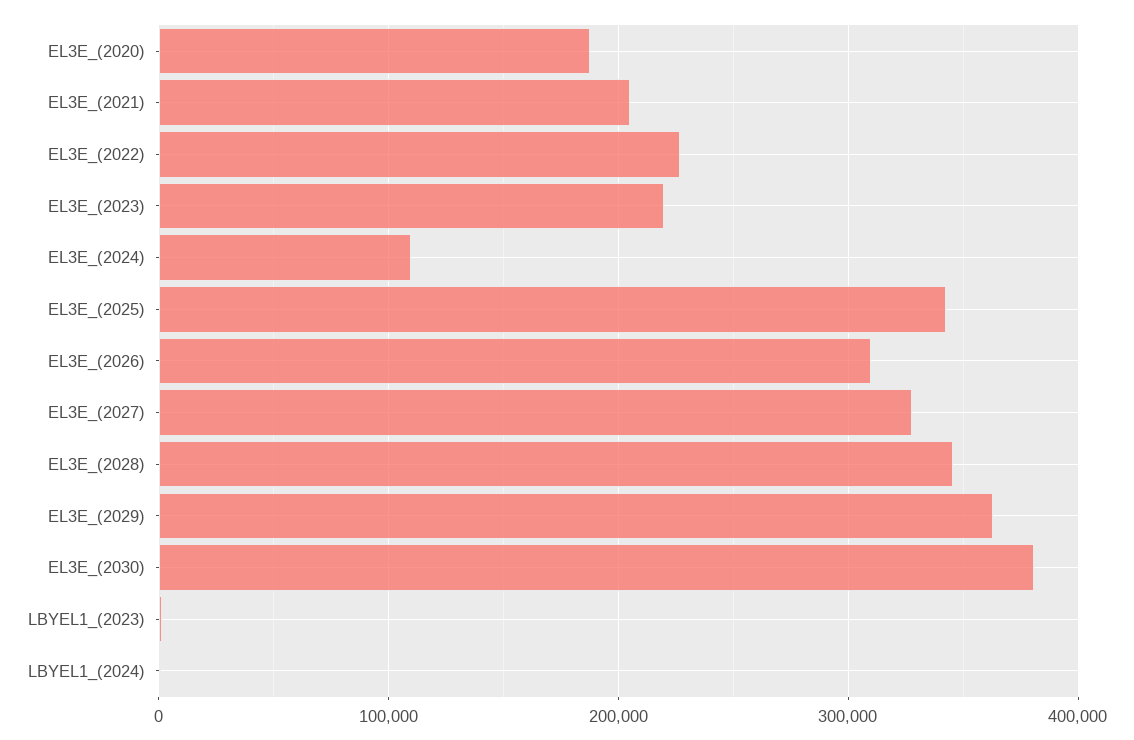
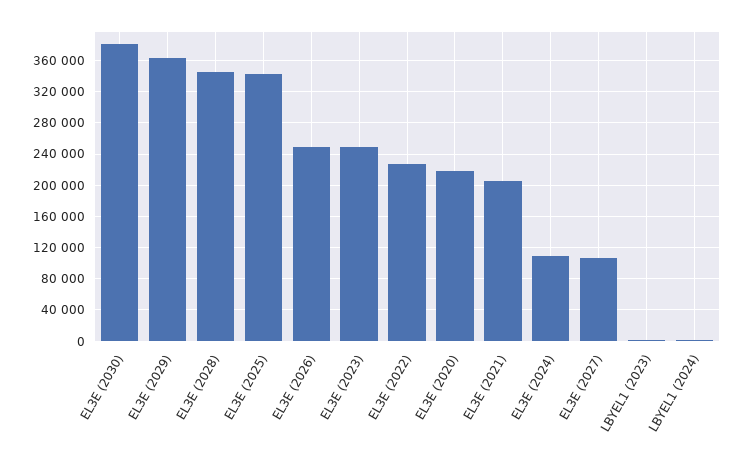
EL3E_(2020): 190000 -> 220000
EL3E_(2023): 220000 -> 250000
EL3E_(2026): 310000 -> 250000
EL3E_(2027): 330000 -> 110000

